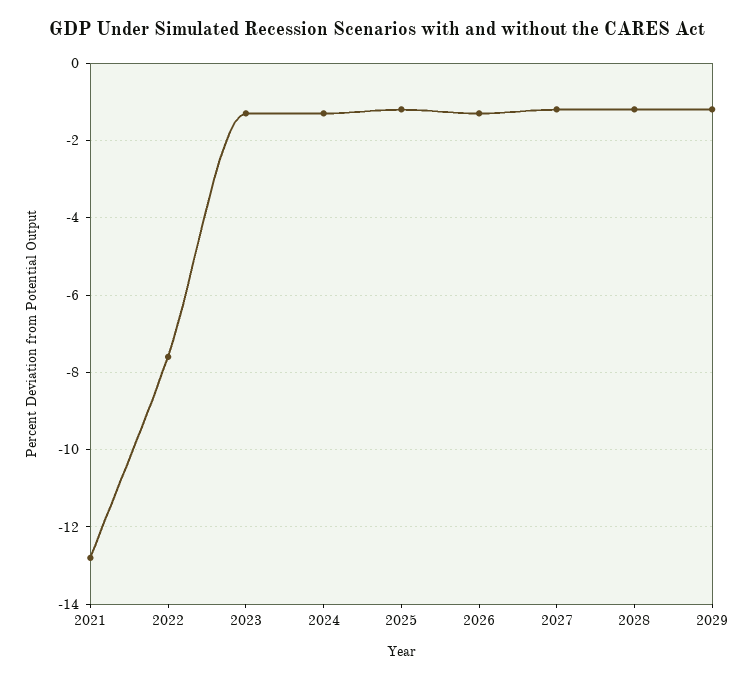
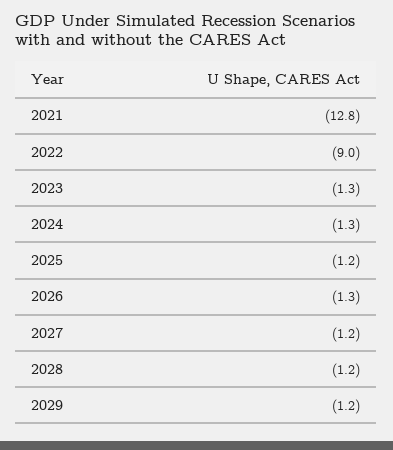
2022: -7.5 -> -9

